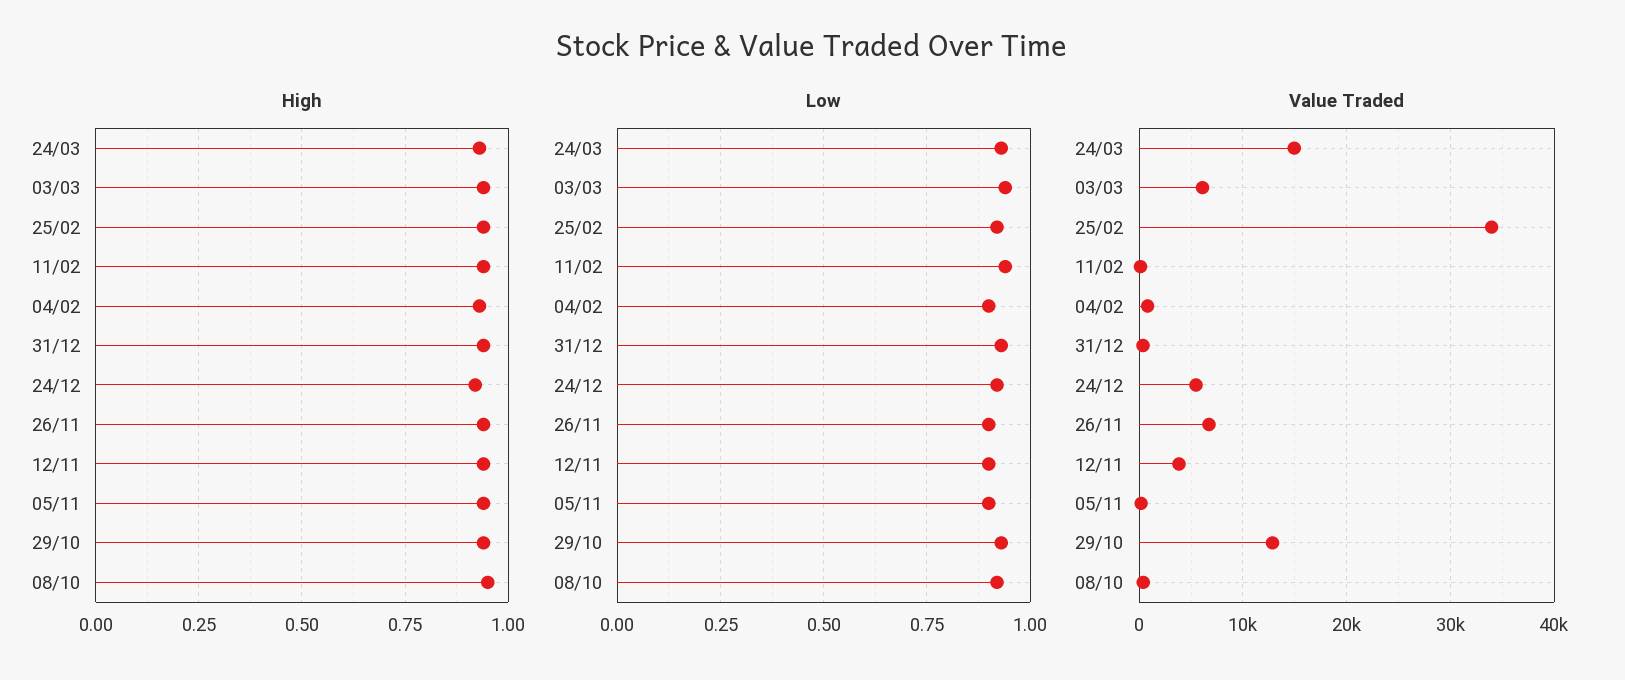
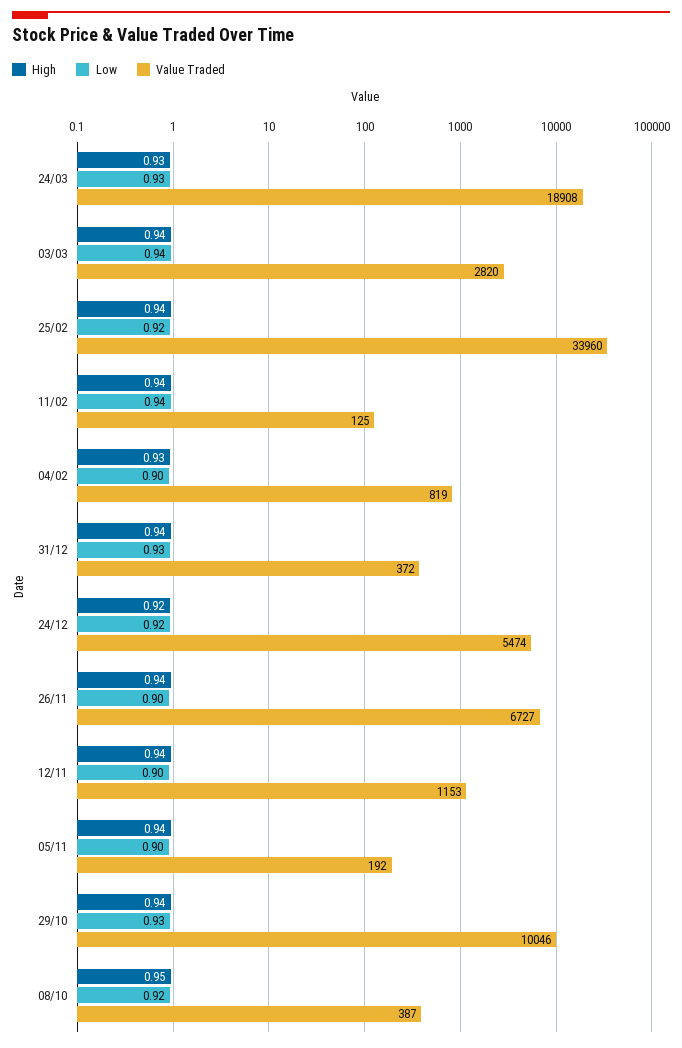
Value Traded, 24/03: 15000 -> 18908
Value Traded, 03/03: 6000 -> 2820
Value Traded, 12/11: 4000 -> 1153
Value Traded, 29/10: 13000 -> 10046

